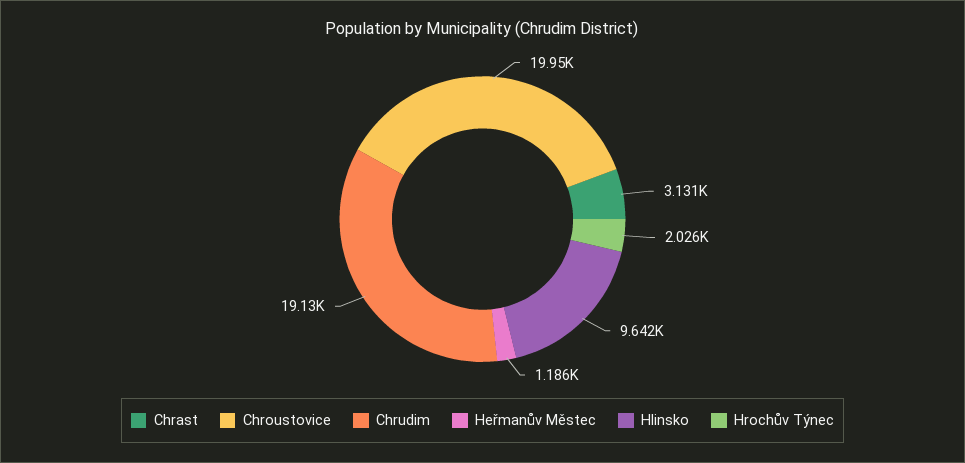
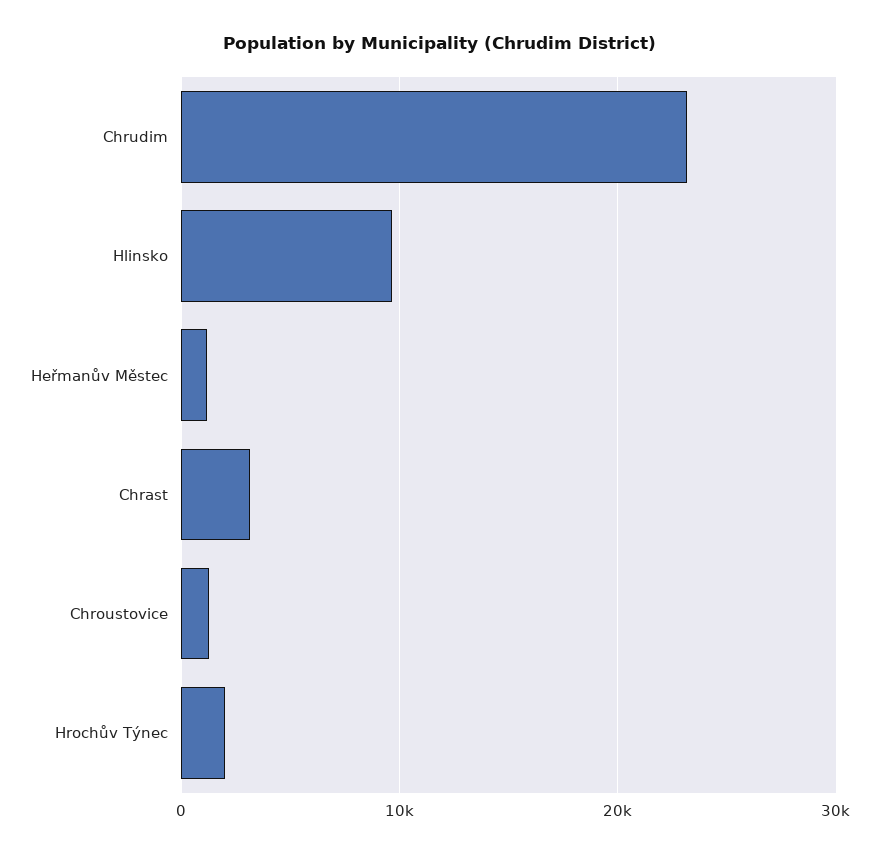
Chroustovice: 19950 -> 1000
Chrudim: 19130 -> 23000

